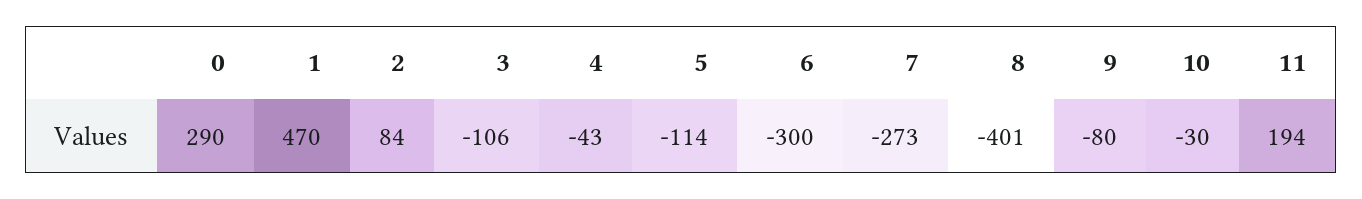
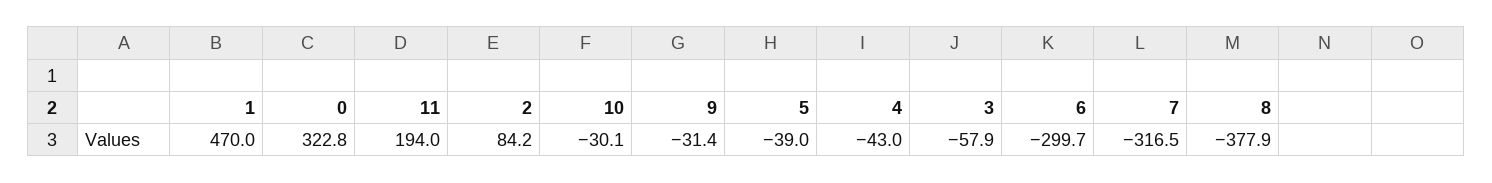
0: 290 -> 322.8
3: -106 -> -57.9
5: -114 -> -39
7: -273 -> -316.5
8: -401 -> -377.9
9: -80 -> -31.4

